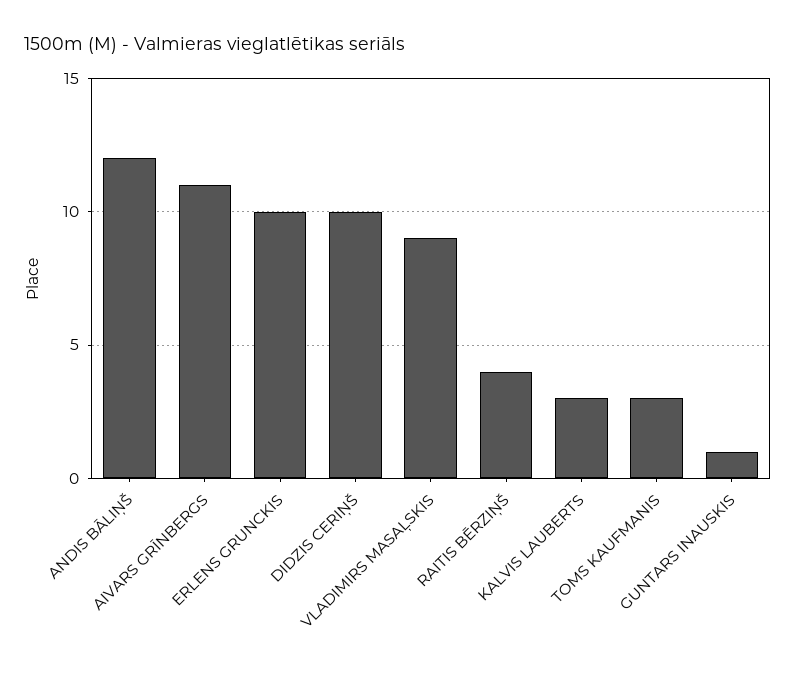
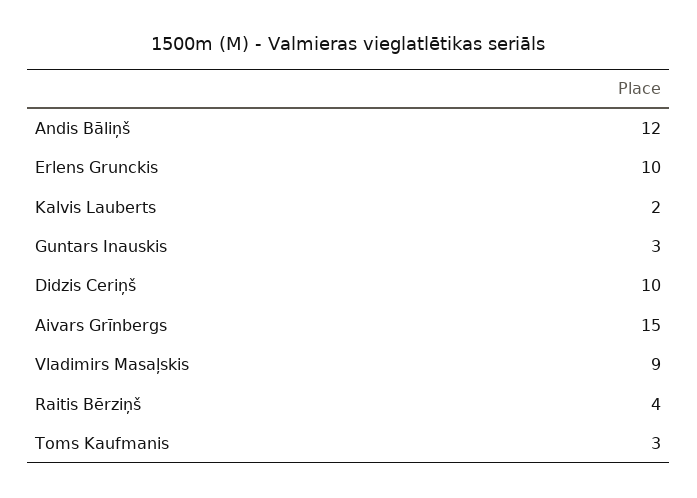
AIVARS GRĪNBERGS: 11 -> 15
KALVIS LAUBERTS: 3 -> 2
GUNTARS INAUSKIS: 1 -> 3

